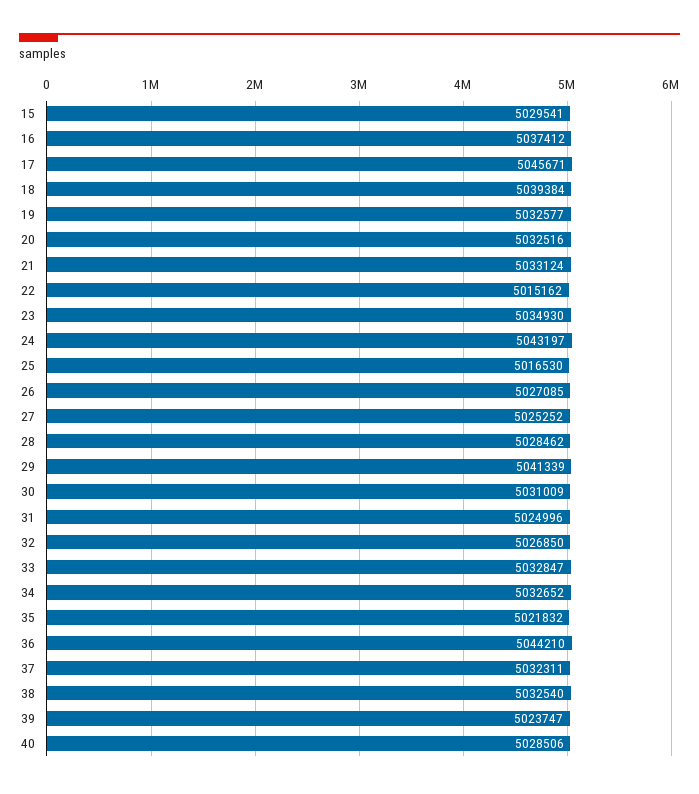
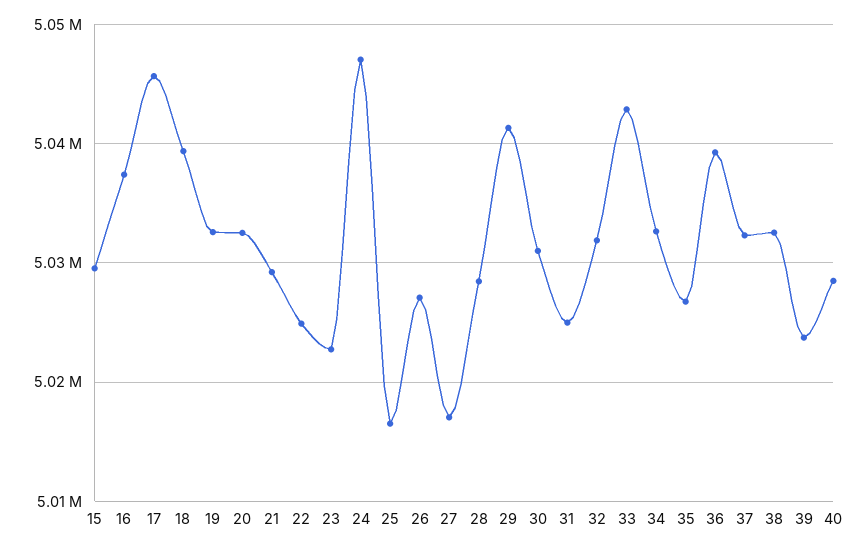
21: 5033124 -> 5029000
22: 5015162 -> 5025000
23: 5034930 -> 5023000
24: 5043197 -> 5047000
27: 5025252 -> 5017000
32: 5026850 -> 5032000
33: 5032847 -> 5043000
35: 5021832 -> 5027000
36: 5044210 -> 5039000

